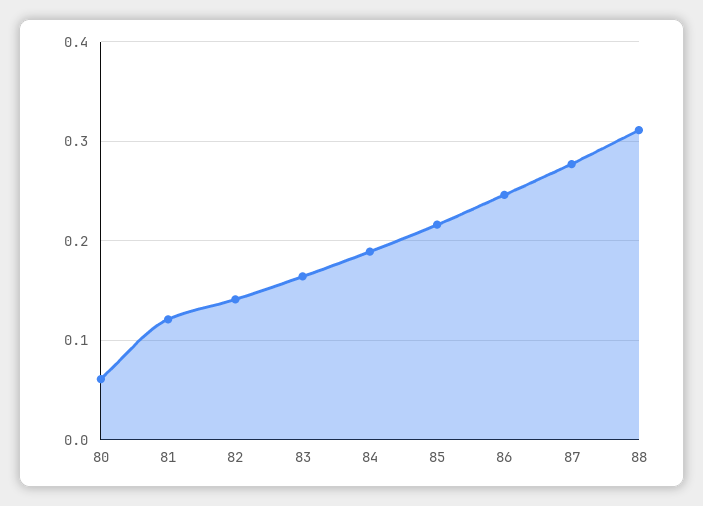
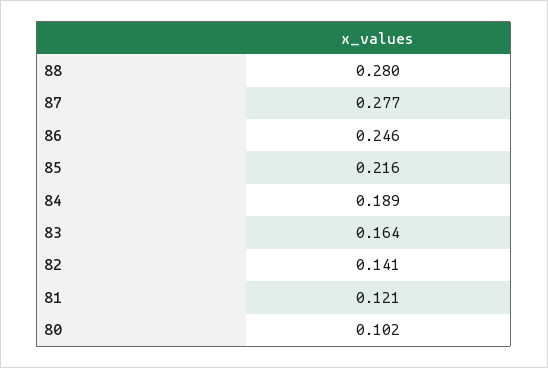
80: 0.06 -> 0.102
88: 0.31 -> 0.28

